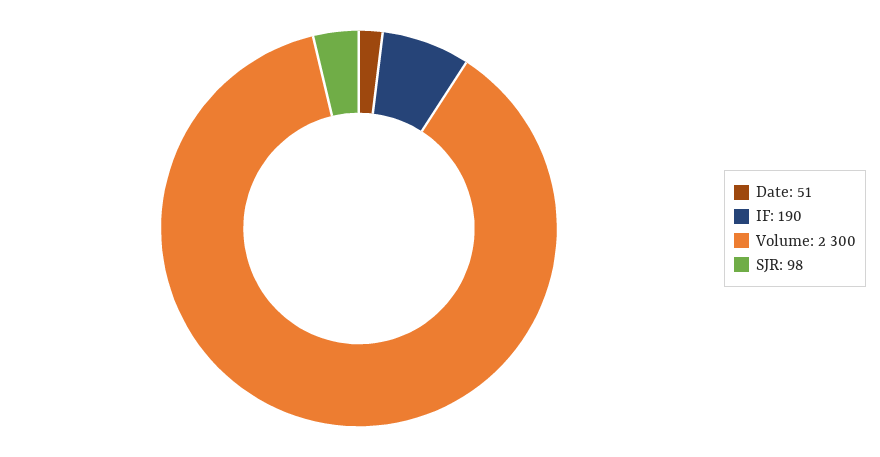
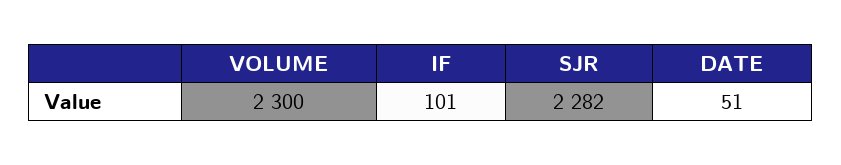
IF: 190 -> 101
SJR: 98 -> 2282

